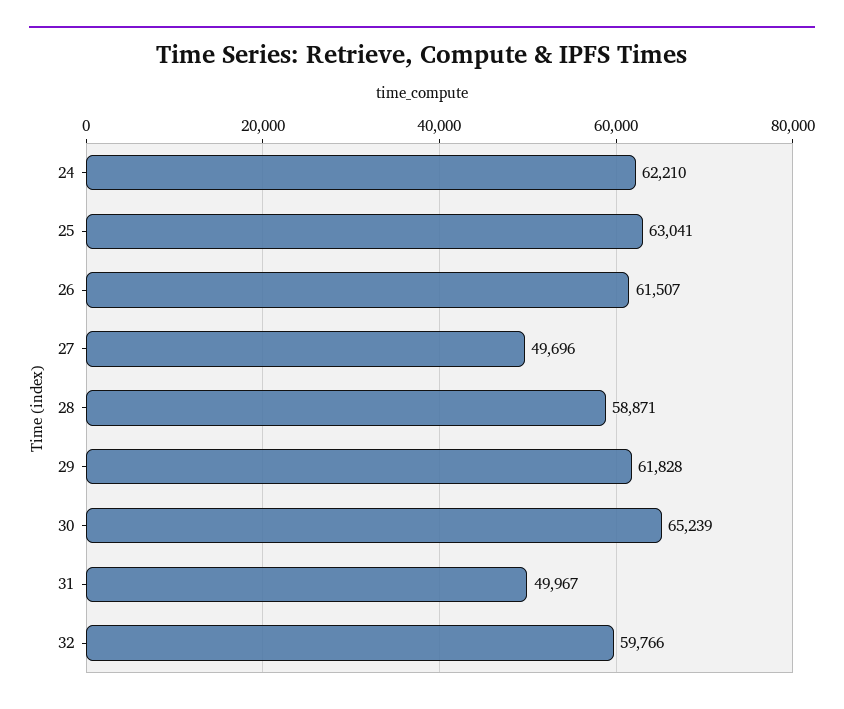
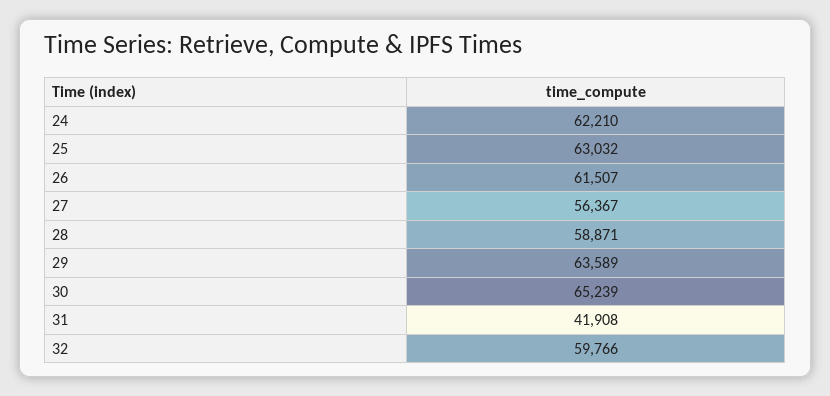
25: 63041 -> 63032
27: 49696 -> 56367
29: 61828 -> 63589
31: 49967 -> 41908

